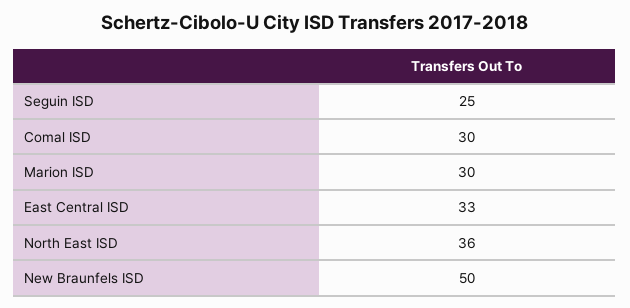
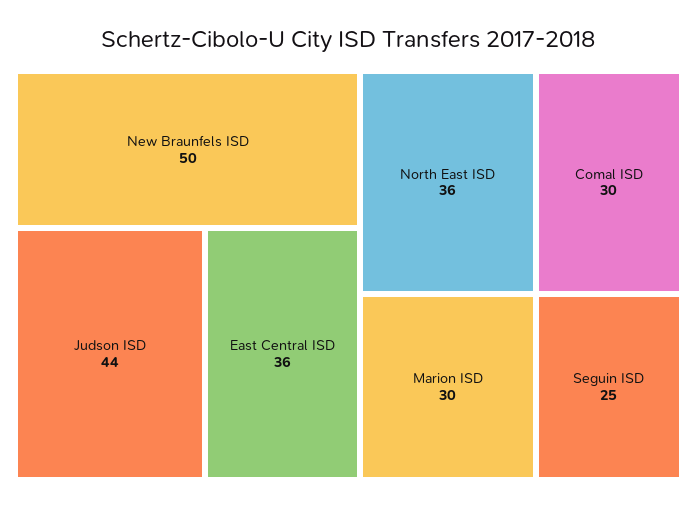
East Central ISD: 33 -> 36
Judson ISD: none -> 44

